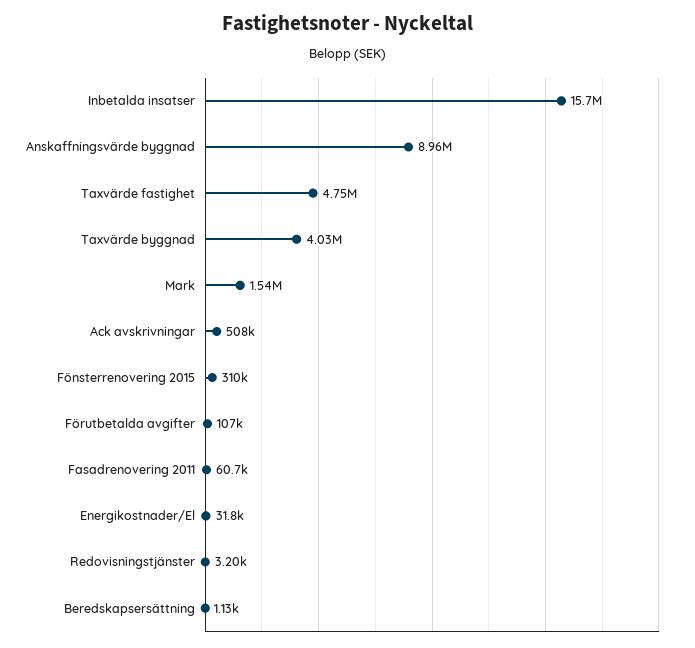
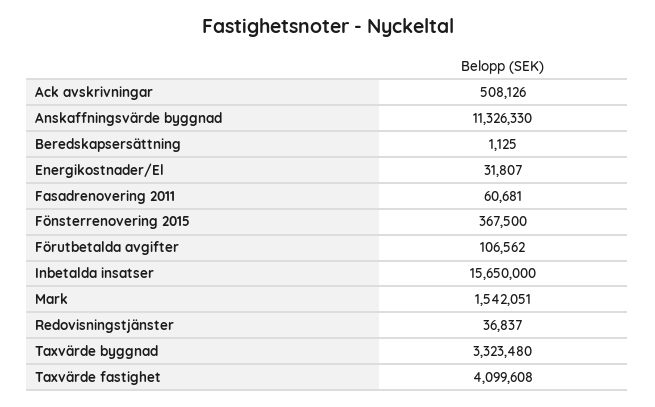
Anskaffningsvärde byggnad: 8960000 -> 11326330
Taxvärde fastighet: 4750000 -> 4099608
Taxvärde byggnad: 4030000 -> 3323480
Fönsterrenovering 2015: 310000 -> 367500
Redovisningstjänster: 3200 -> 36837

